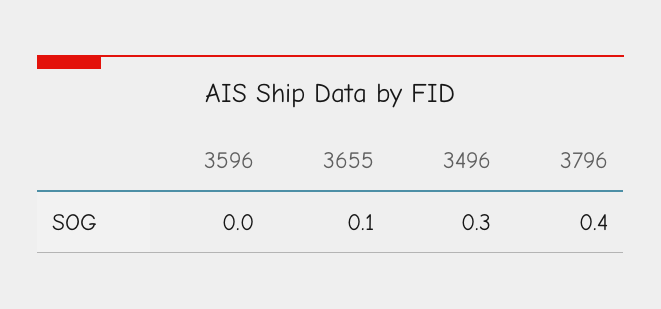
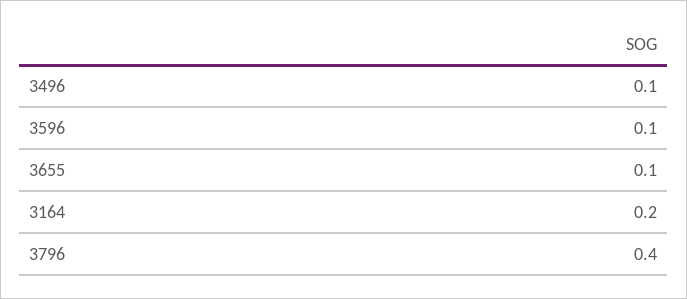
3596: 0 -> 0.1
3496: 0.3 -> 0.1
3164: none -> 0.2

